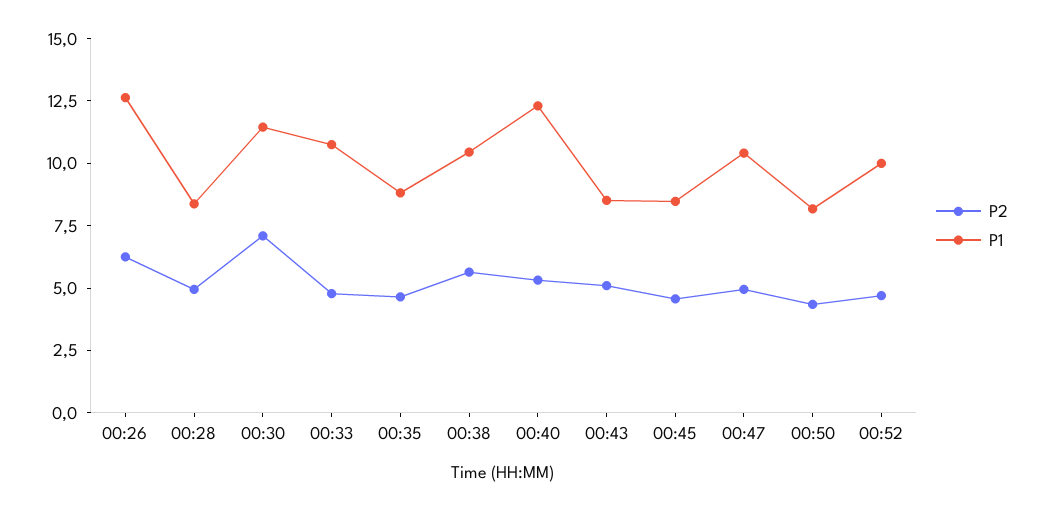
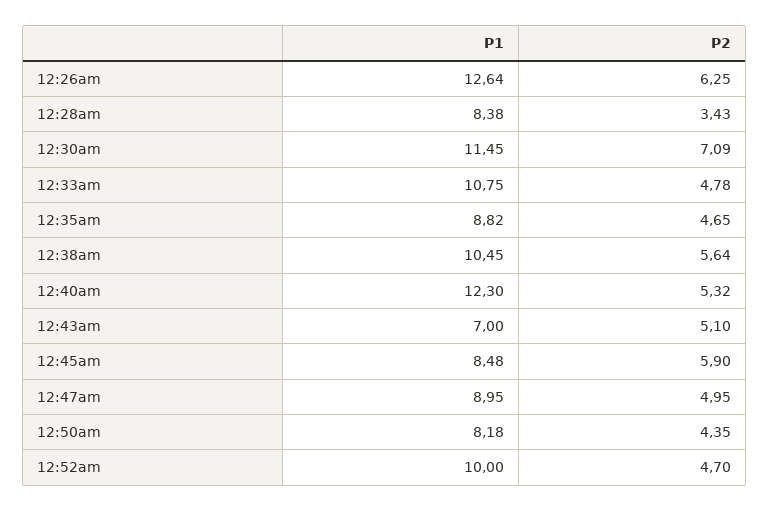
P2, 00:28: 5 -> 3.43
P1, 00:43: 8.5 -> 7
P2, 00:45: 4.5 -> 5.9
P1, 00:47: 10.5 -> 8.95

